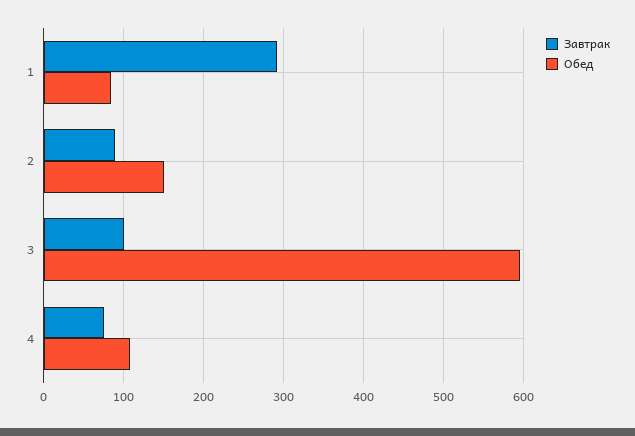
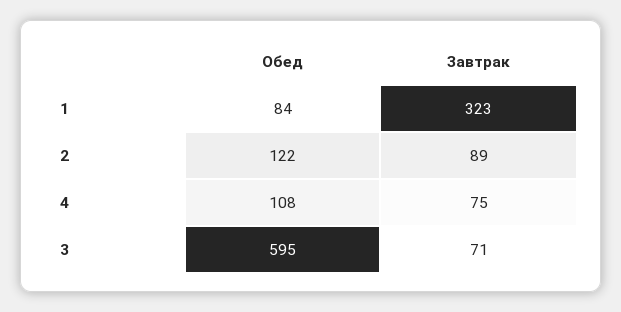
Завтрак, 1: 290 -> 323
Обед, 2: 150 -> 122
Завтрак, 3: 100 -> 71

